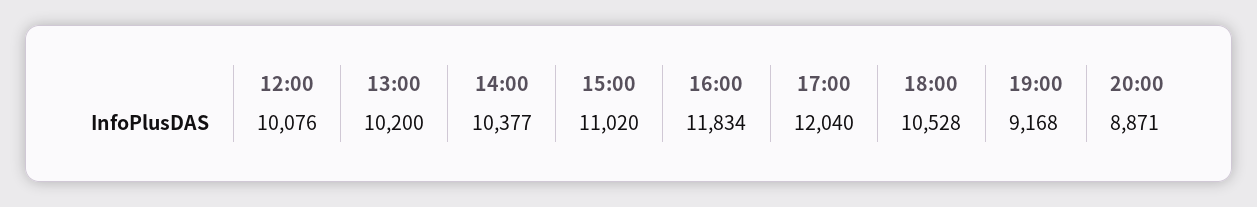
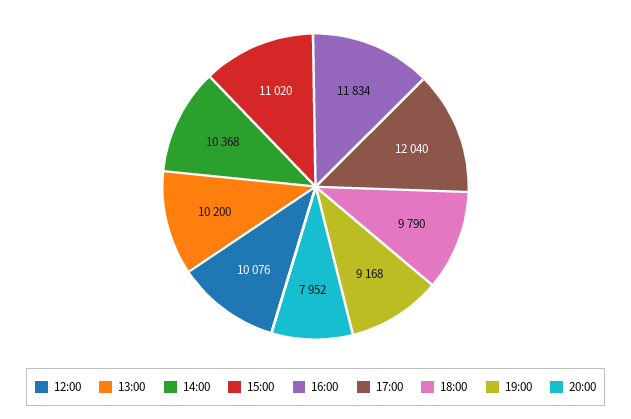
14:00: 10377 -> 10368
18:00: 10528 -> 9790
20:00: 8871 -> 7952

